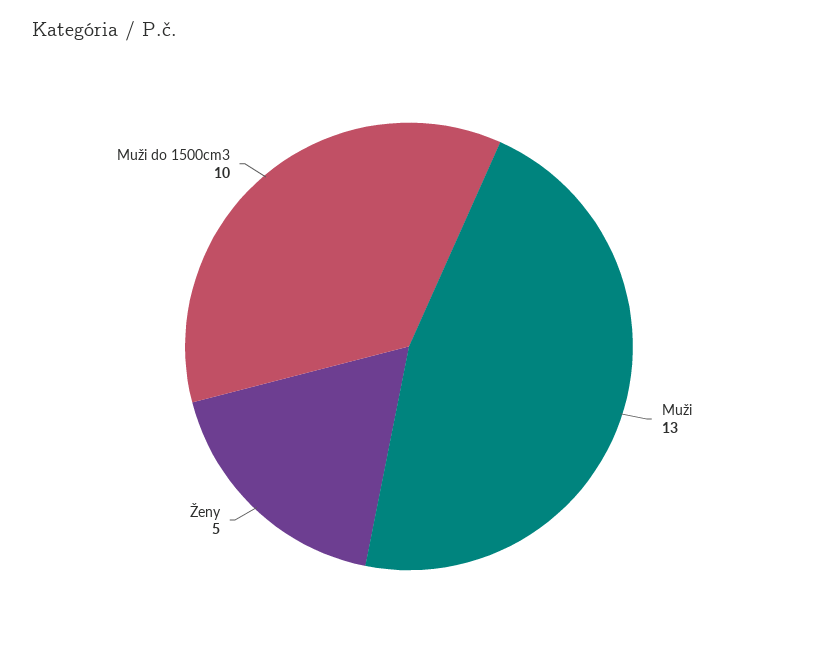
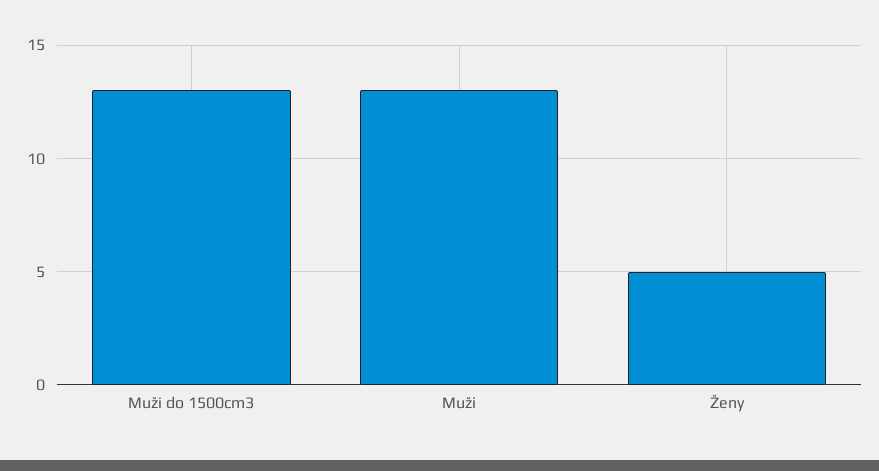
Muži do 1500cm3: 10 -> 13

